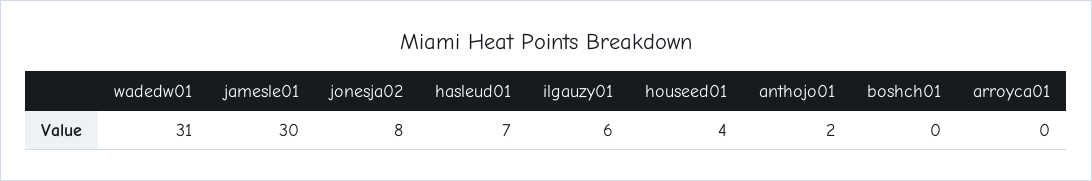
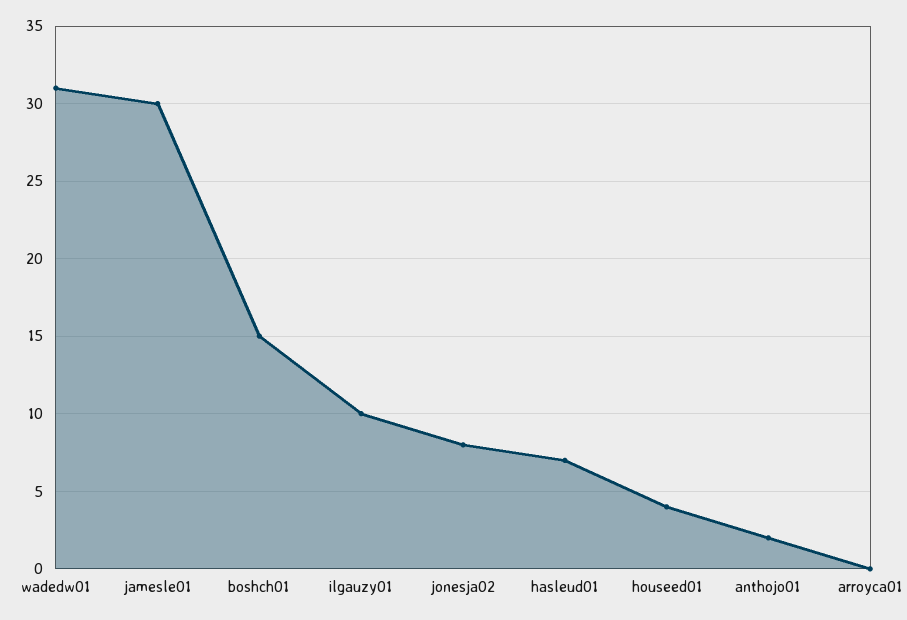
ilgauzy01: 6 -> 10
boshch01: 0 -> 15

